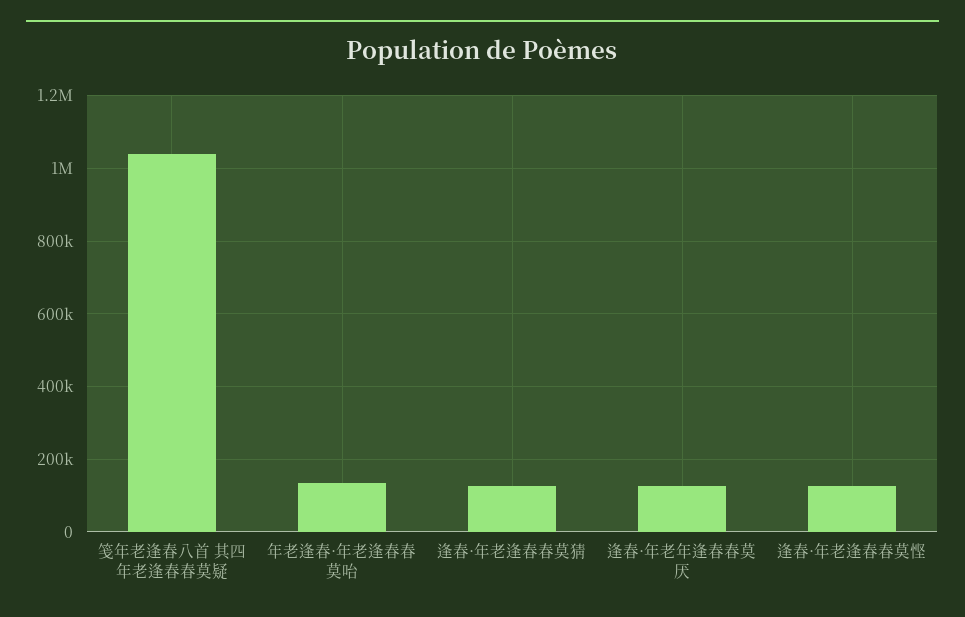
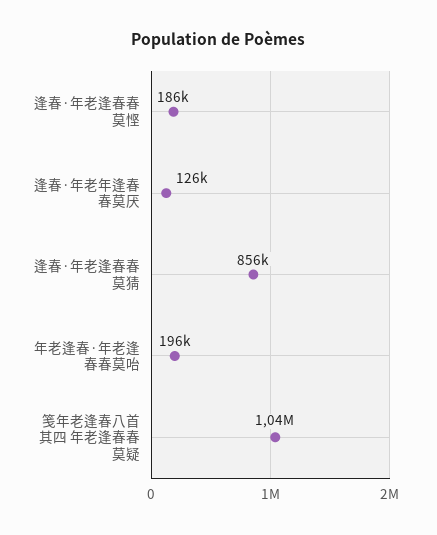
年老逢春·年老逢春春莫咍: 140000 -> 196000
逢春·年老逢春春莫猜: 120000 -> 856000
逢春·年老逢春春莫悭: 120000 -> 186000

